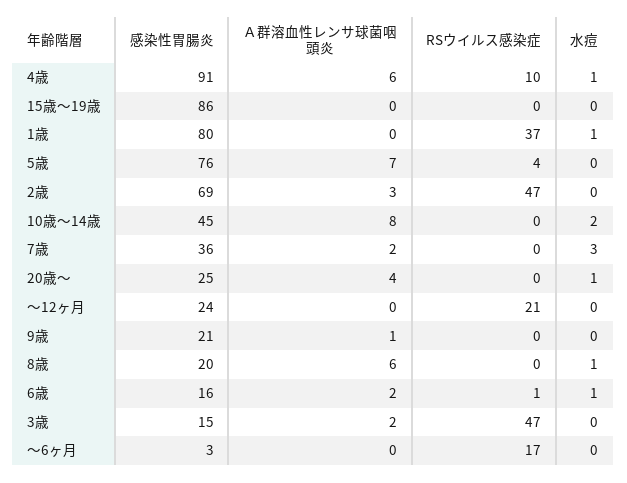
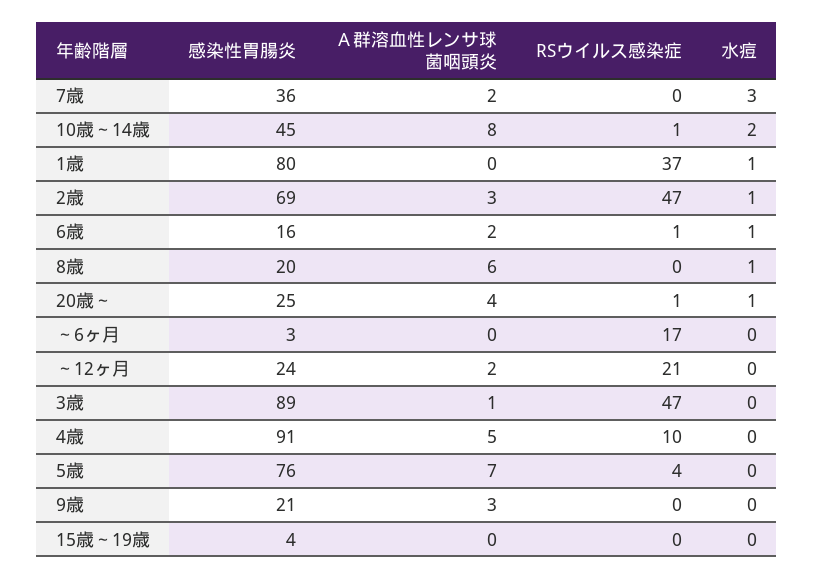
Ａ群溶血性レンサ球菌咽頭炎, 4歳: 6 -> 5
水痘, 4歳: 1 -> 0
感染性胃腸炎, 15歳～19歳: 86 -> 4
水痘, 2歳: 0 -> 1
RSウイルス感染症, 10歳～14歳: 0 -> 1
RSウイルス感染症, 20歳～: 0 -> 1
Ａ群溶血性レンサ球菌咽頭炎, ～12ヶ月: 0 -> 2
Ａ群溶血性レンサ球菌咽頭炎, 9歳: 1 -> 3
感染性胃腸炎, 3歳: 15 -> 89
Ａ群溶血性レンサ球菌咽頭炎, 3歳: 2 -> 1

